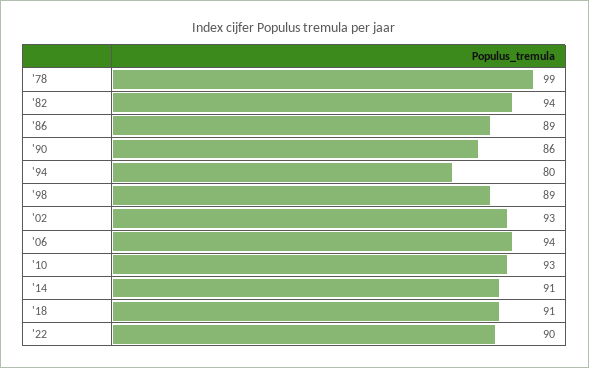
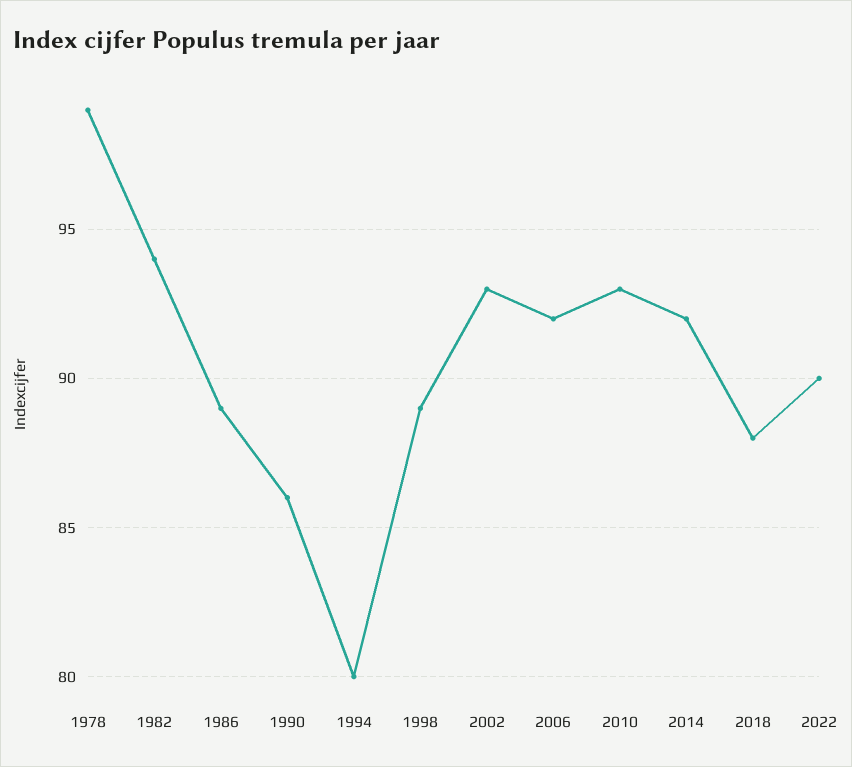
'06: 94 -> 92
'14: 91 -> 92
'18: 91 -> 88

